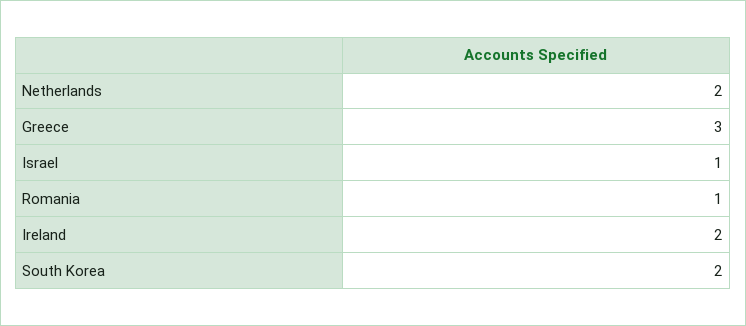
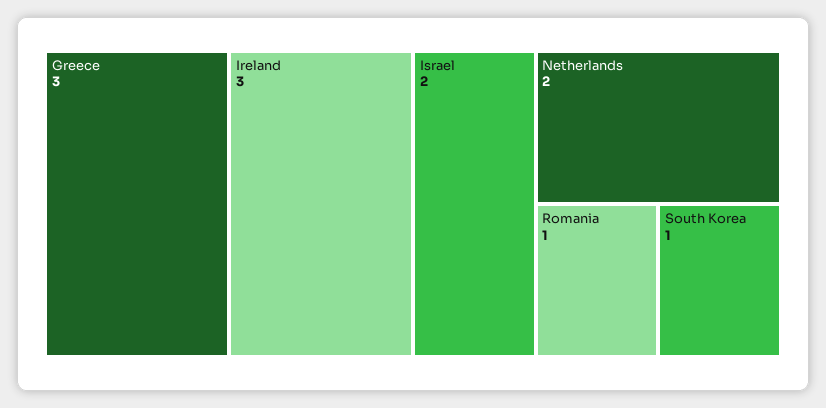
Israel: 1 -> 2
Ireland: 2 -> 3
South Korea: 2 -> 1

